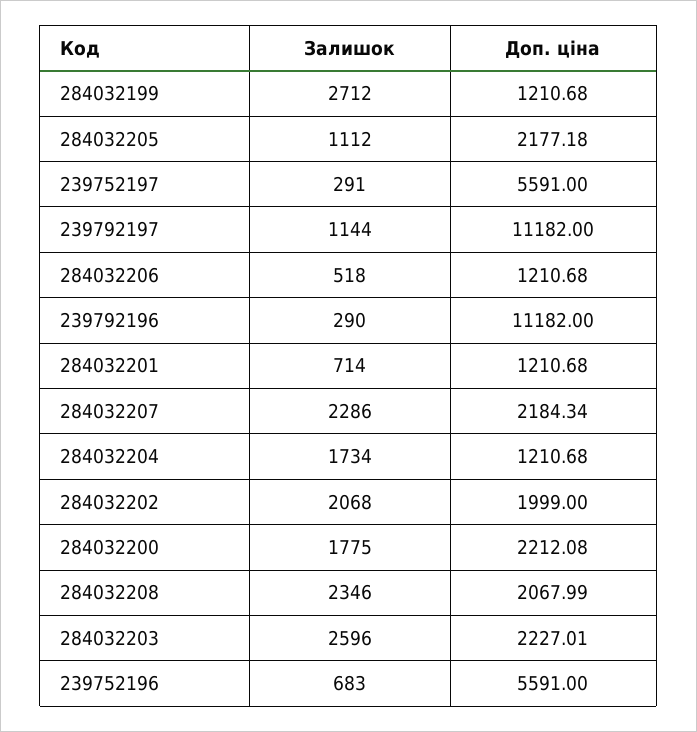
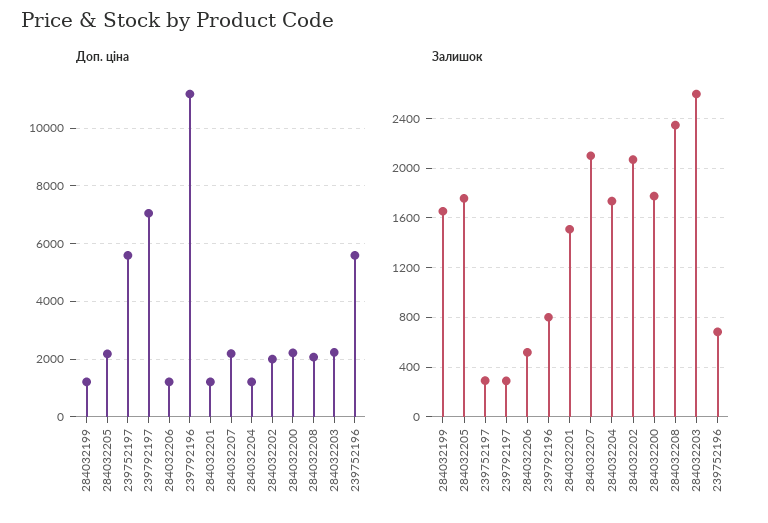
Залишок, 284032199: 2712 -> 1650
Залишок, 284032205: 1112 -> 1750
Залишок, 239792197: 1144 -> 300
Доп. ціна, 239792197: 11182 -> 7000
Залишок, 239792196: 290 -> 800
Залишок, 284032201: 714 -> 1500
Залишок, 284032207: 2286 -> 2100

